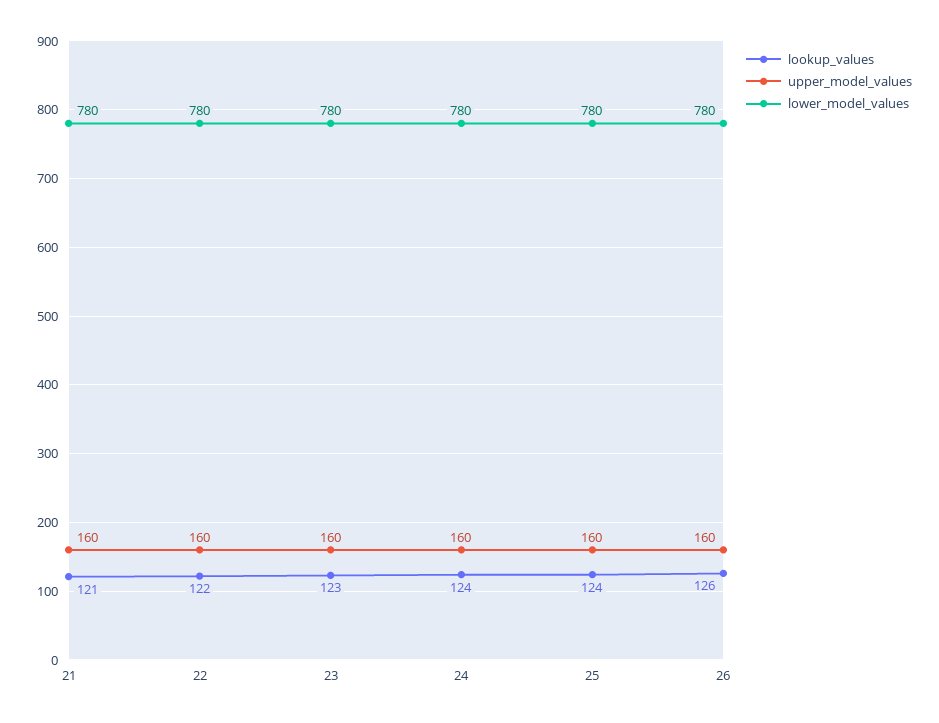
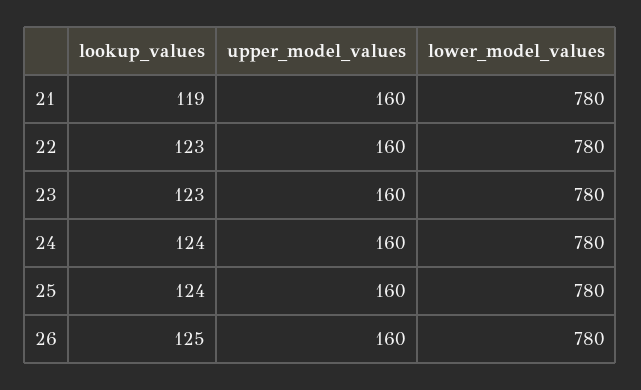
lookup_values, 21: 121 -> 119
lookup_values, 22: 122 -> 123
lookup_values, 26: 126 -> 125

